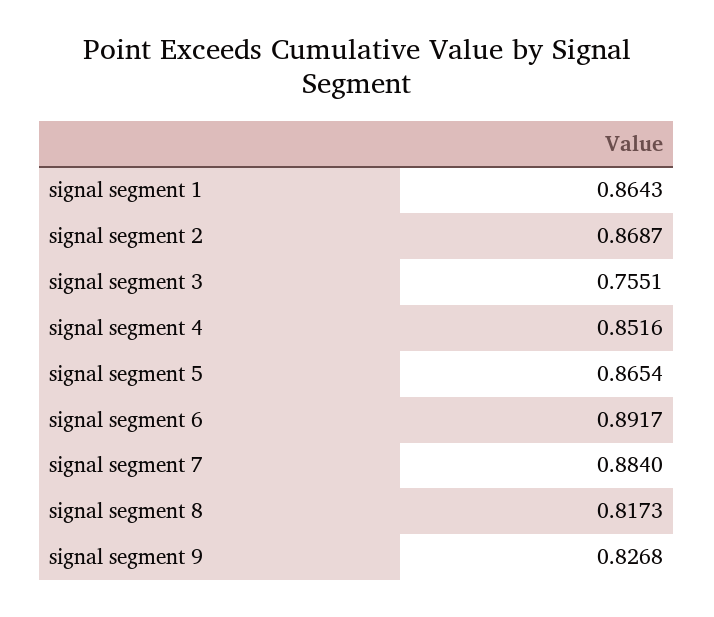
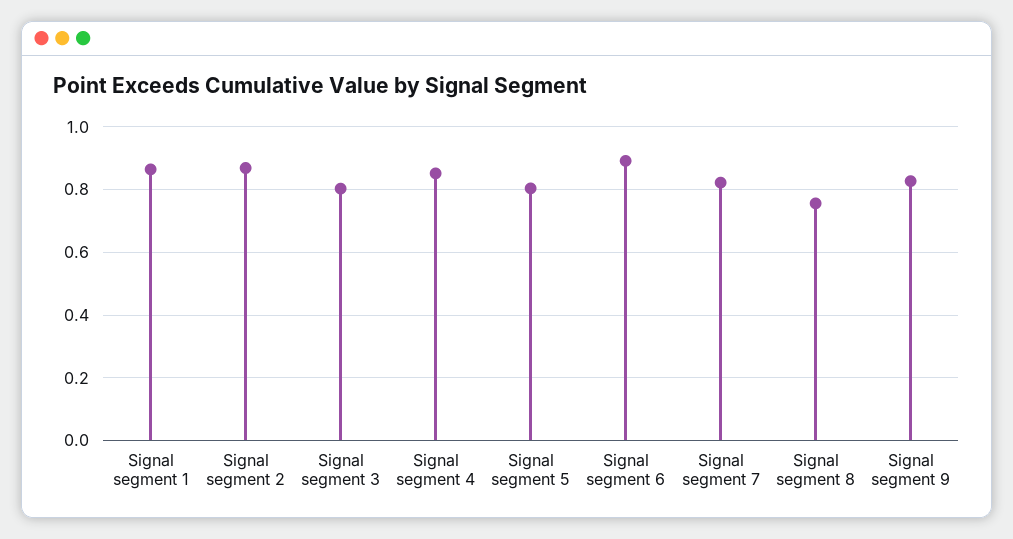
signal segment 3: 0.7551 -> 0.8
signal segment 5: 0.8654 -> 0.8
signal segment 7: 0.884 -> 0.82
signal segment 8: 0.8173 -> 0.76

